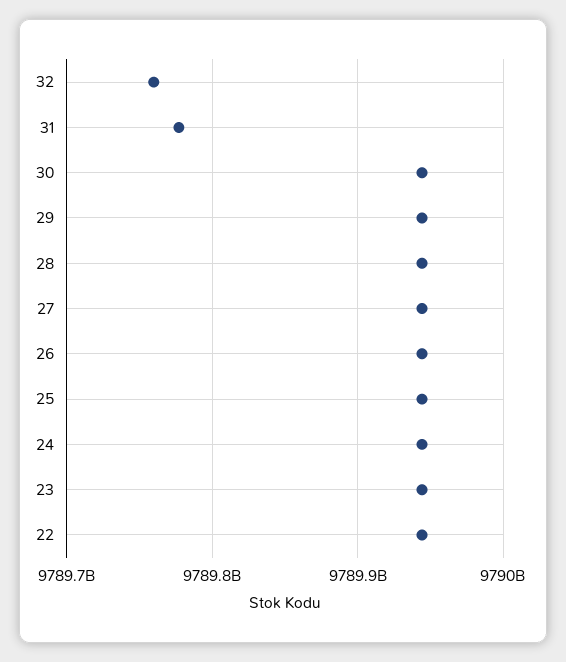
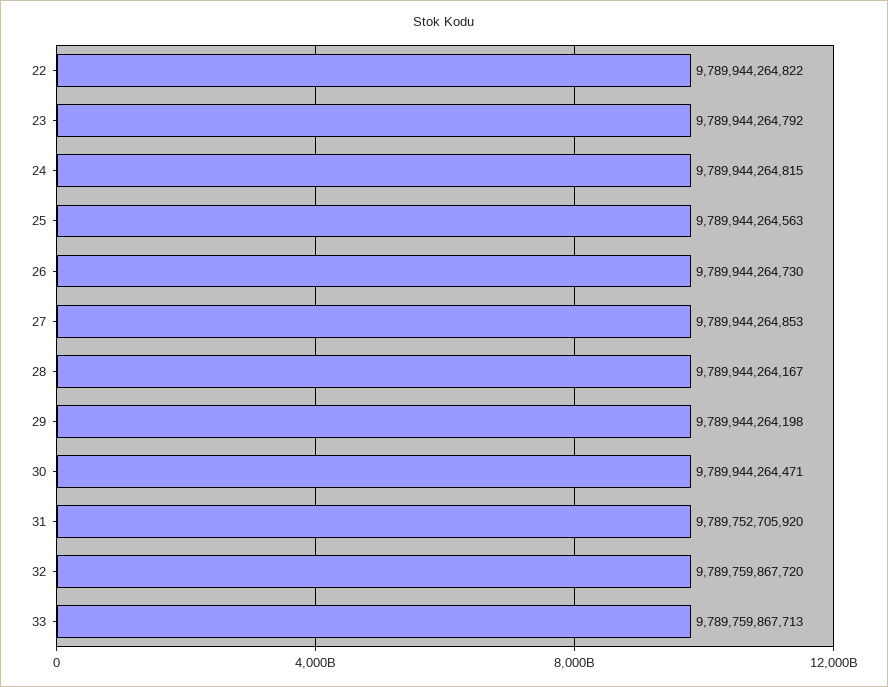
31: 9789780000000 -> 9789752705920
33: none -> 9789759867713

